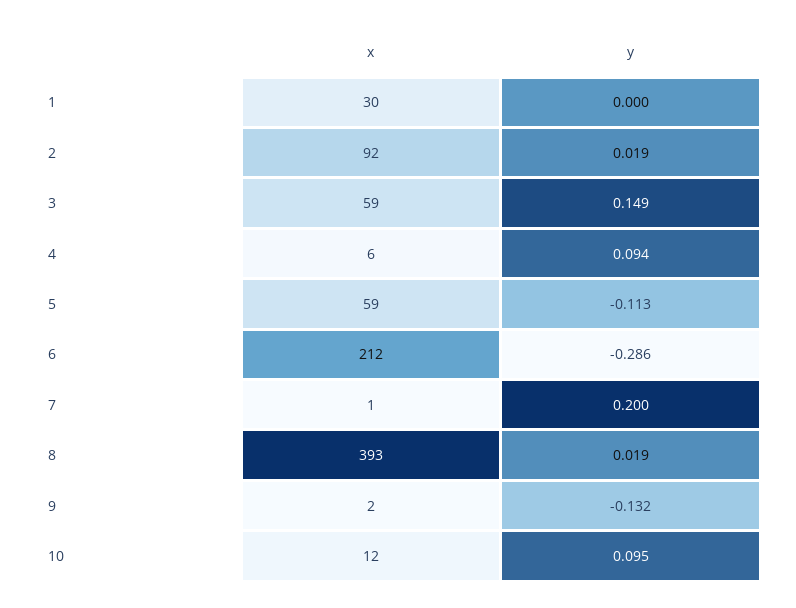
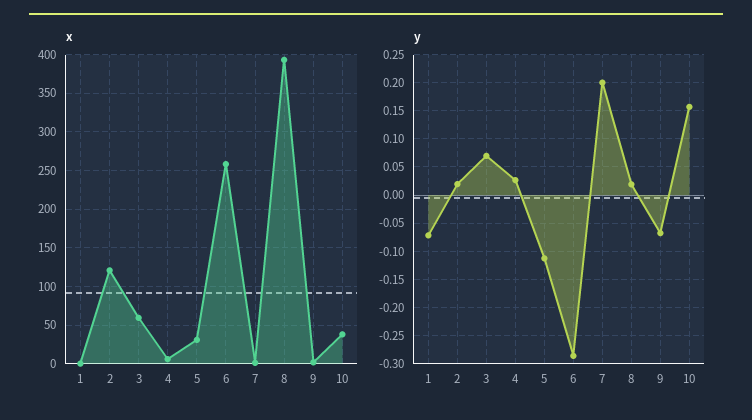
x, 1: 30 -> 0
y, 1: 0 -> -0.075
x, 2: 92 -> 120
y, 3: 0.149 -> 0.075
y, 4: 0.094 -> 0.025
x, 5: 59 -> 30
x, 6: 212 -> 260
y, 9: -0.132 -> -0.075
x, 10: 12 -> 40
y, 10: 0.095 -> 0.15

